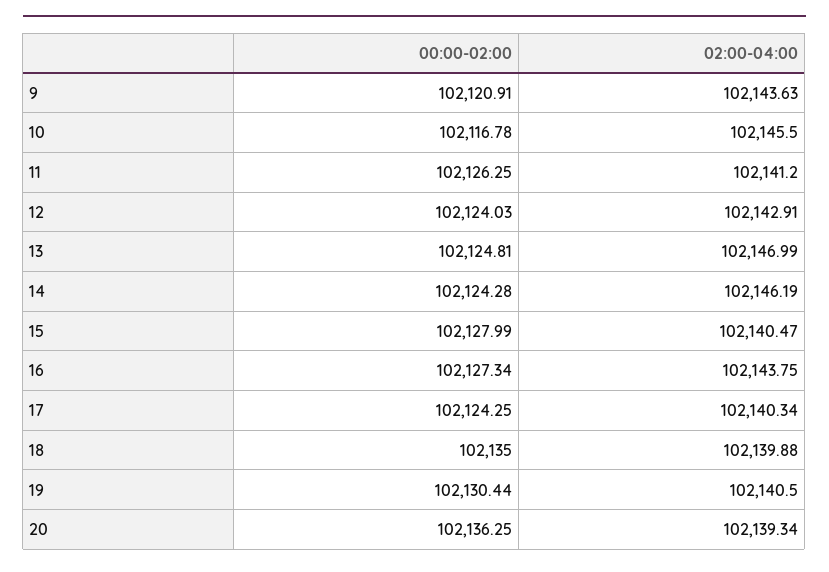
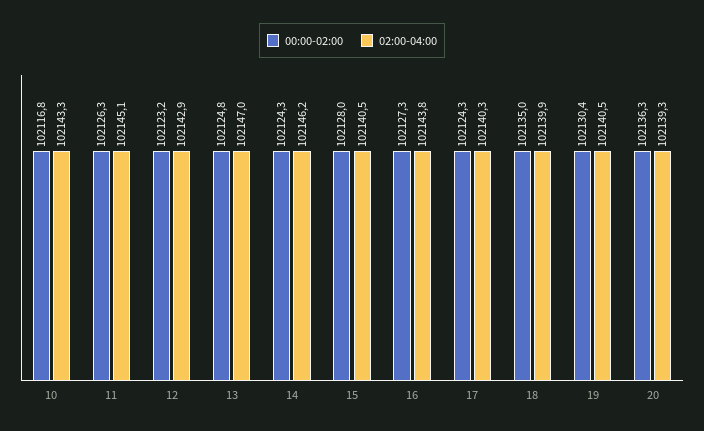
00:00-02:00, 9: 102120.91 -> none
02:00-04:00, 9: 102143.63 -> none
02:00-04:00, 10: 102145.5 -> 102143.3
02:00-04:00, 11: 102141.2 -> 102145.1
00:00-02:00, 12: 102124.03 -> 102123.2

